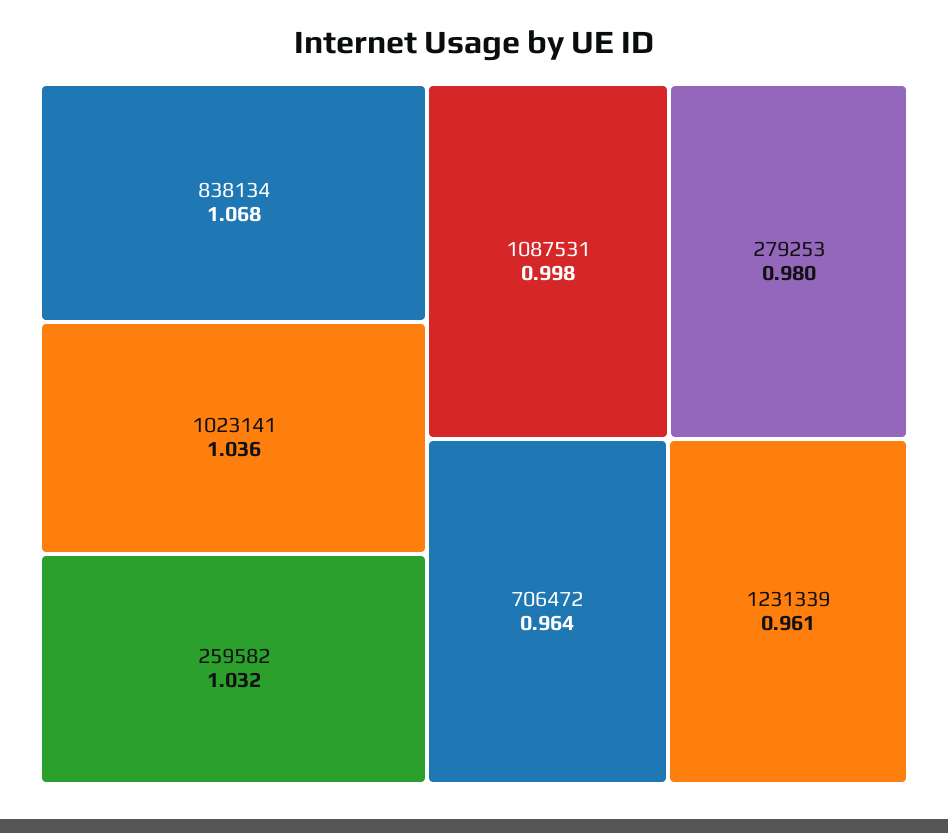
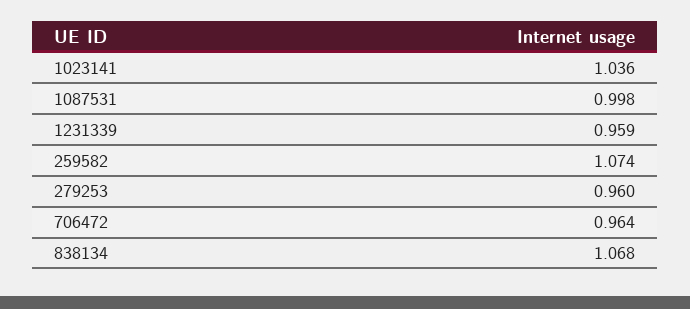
259582: 1.032 -> 1.074
279253: 0.98 -> 0.96
1231339: 0.961 -> 0.959

